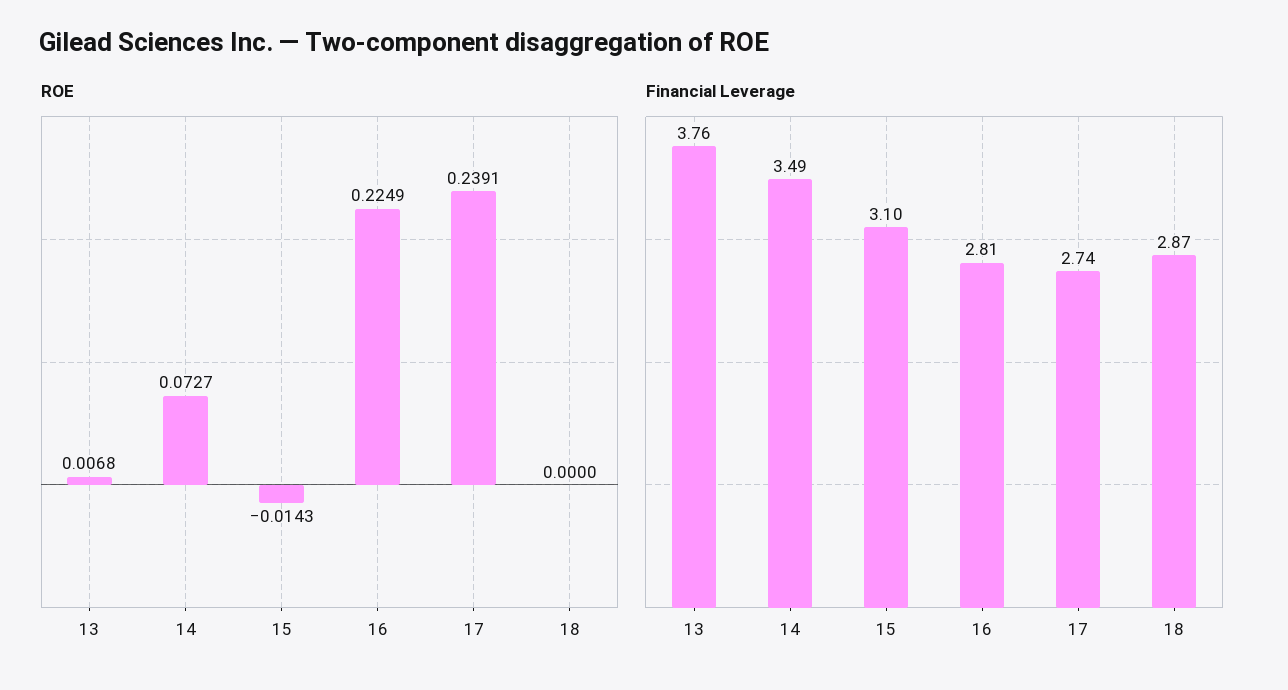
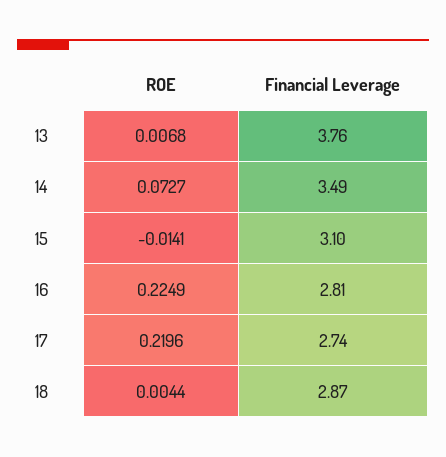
ROE, 15: -0.0143 -> -0.0141
ROE, 17: 0.2391 -> 0.2196
ROE, 18: 0 -> 0.0044

